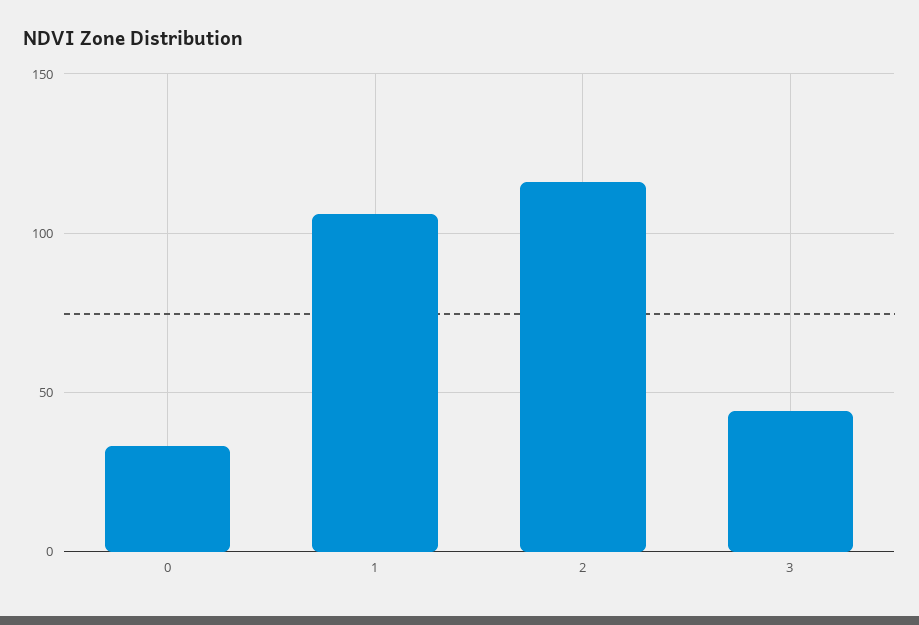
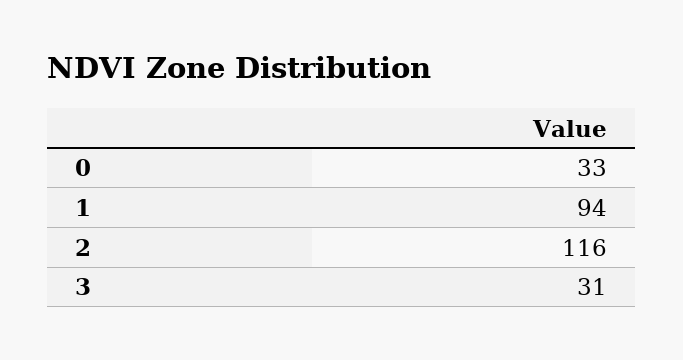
1: 105 -> 94
3: 45 -> 31

